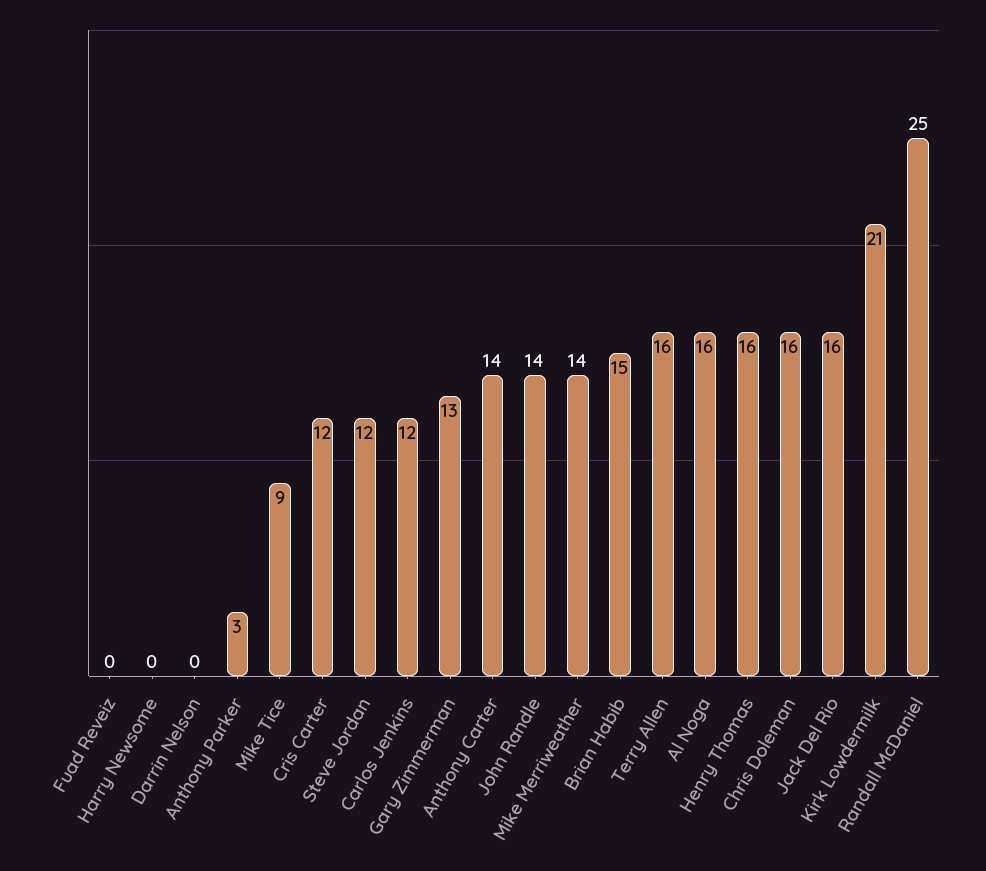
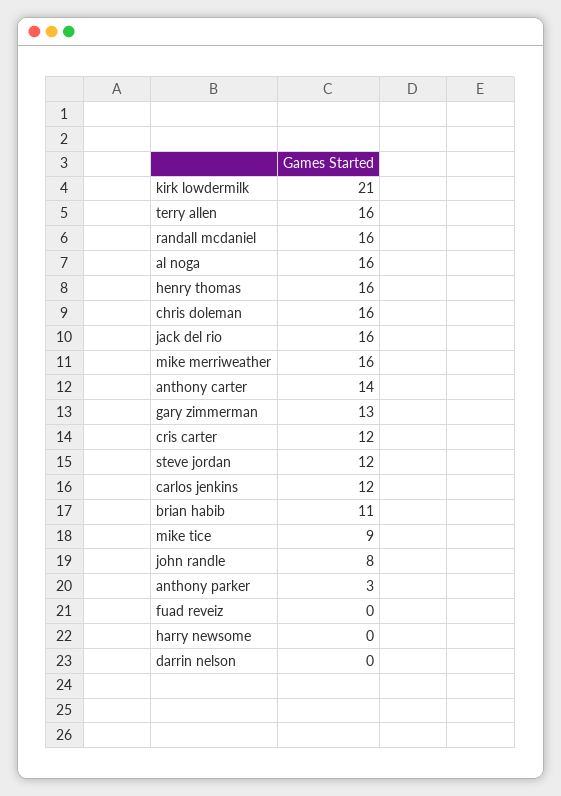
John Randle: 14 -> 8
Mike Merriweather: 14 -> 16
Brian Habib: 15 -> 11
Randall McDaniel: 25 -> 16

